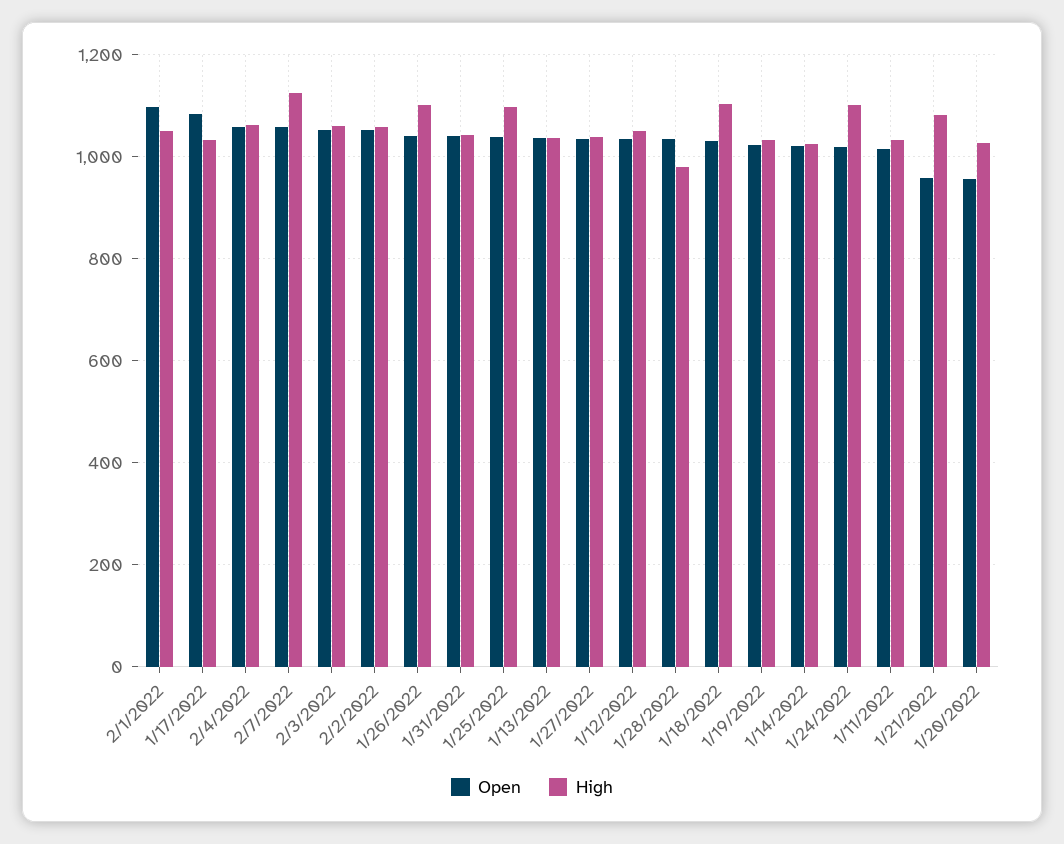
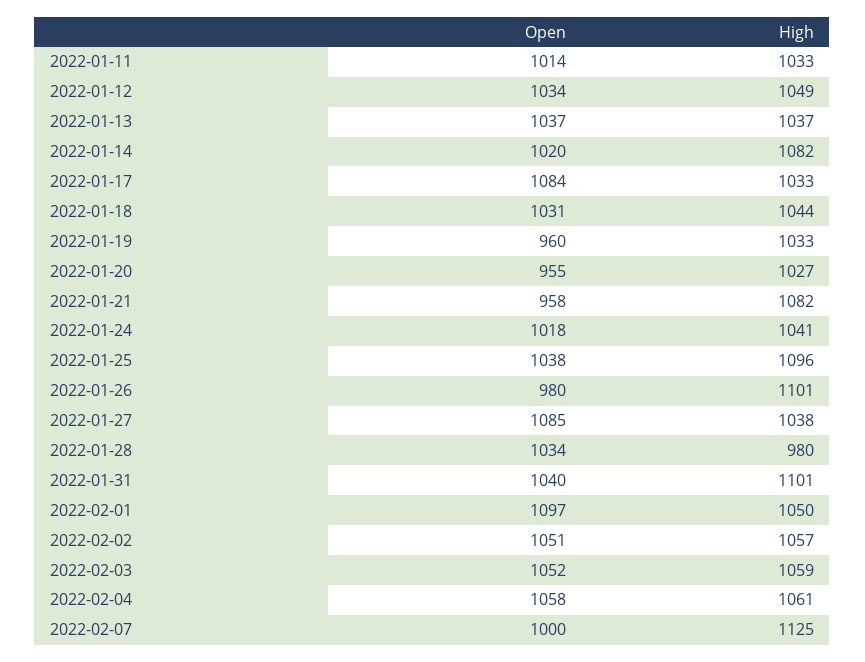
Open, 2/7/2022: 1060 -> 1000
Open, 1/26/2022: 1040 -> 980
High, 1/31/2022: 1040 -> 1101
Open, 1/27/2022: 1040 -> 1085
High, 1/18/2022: 1100 -> 1044
Open, 1/19/2022: 1020 -> 960
High, 1/14/2022: 1020 -> 1082
High, 1/24/2022: 1100 -> 1041

